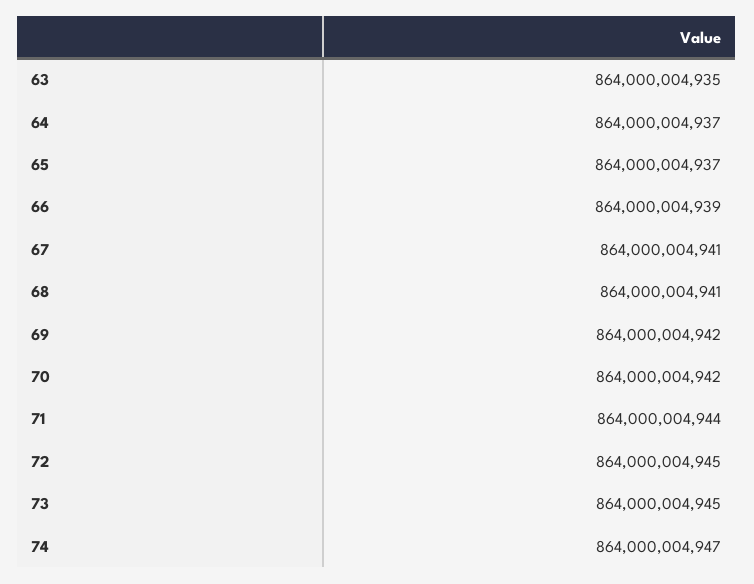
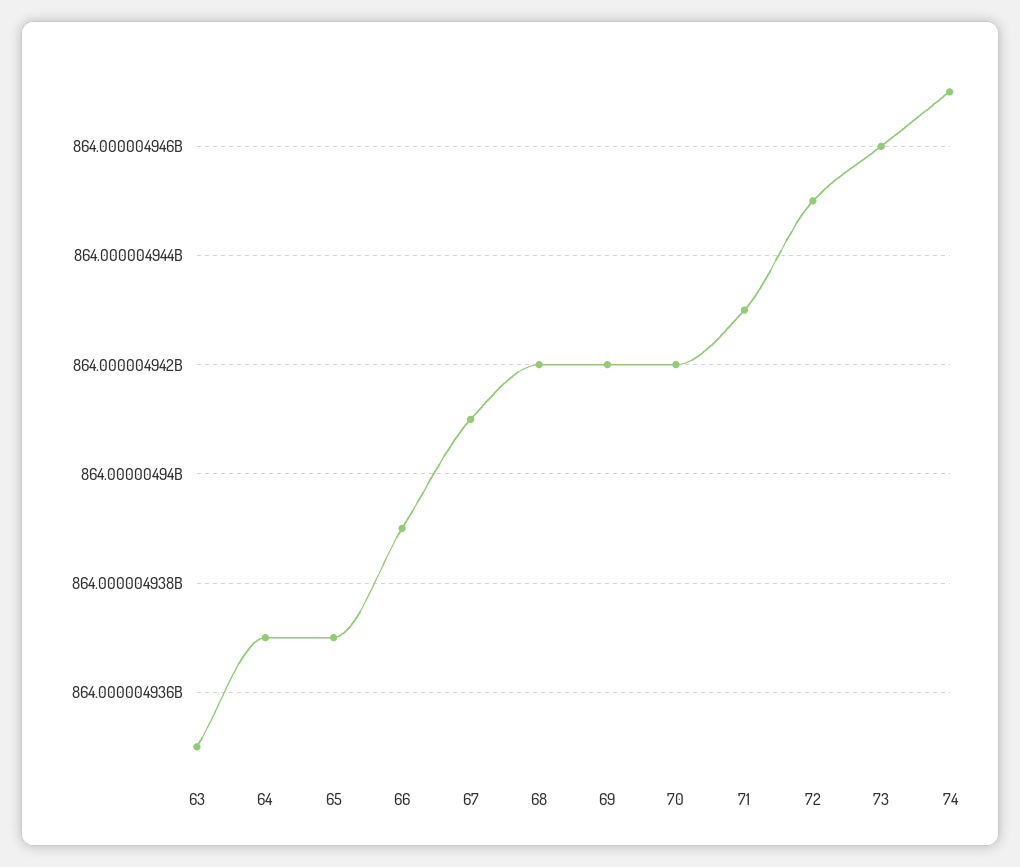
68: 864000004941 -> 864000004942
71: 864000004944 -> 864000004943
73: 864000004945 -> 864000004946

